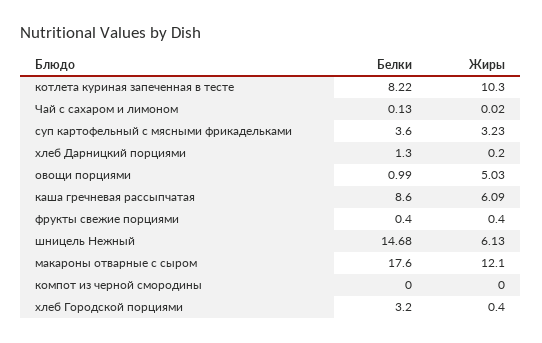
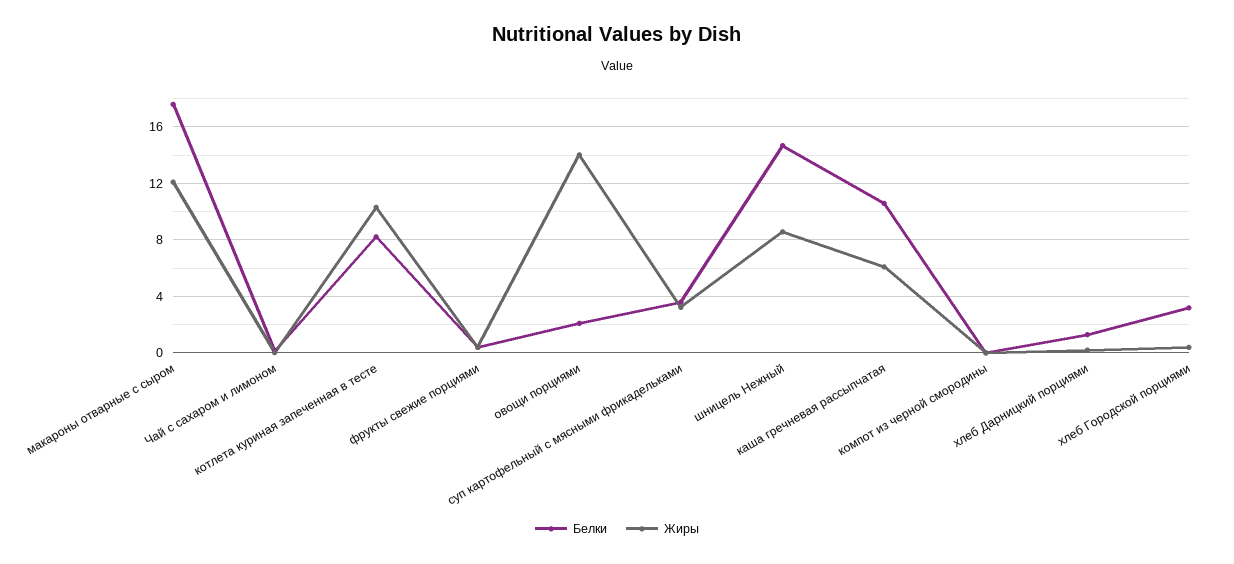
Белки, овощи порциями: 0.99 -> 2
Жиры, овощи порциями: 5.03 -> 14
Белки, каша гречневая рассыпчатая: 8.6 -> 10.5
Жиры, шницель Нежный: 6.13 -> 8.5

